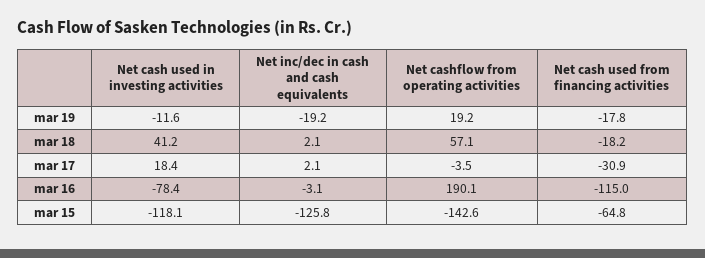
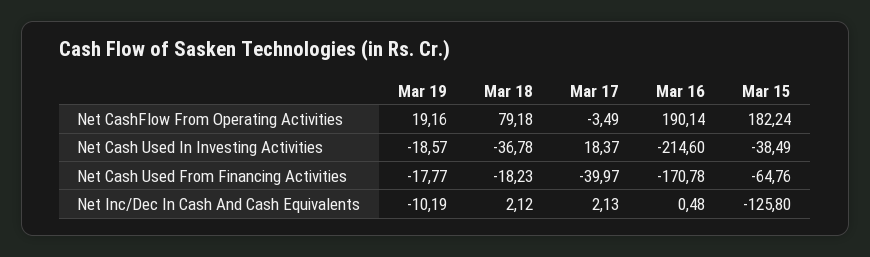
Net cash used in investing activities, mar 19: -11.6 -> -18.57
Net inc/dec in cash and cash equivalents, mar 19: -19.2 -> -10.19
Net cash used in investing activities, mar 18: 41.2 -> -36.78
Net cashflow from operating activities, mar 18: 57.1 -> 79.18
Net cash used from financing activities, mar 17: -30.9 -> -39.97
Net cash used in investing activities, mar 16: -78.4 -> -214.6
Net inc/dec in cash and cash equivalents, mar 16: -3.1 -> 0.48
Net cash used from financing activities, mar 16: -115 -> -170.78
Net cash used in investing activities, mar 15: -118.1 -> -38.49
Net cashflow from operating activities, mar 15: -142.6 -> 182.24

